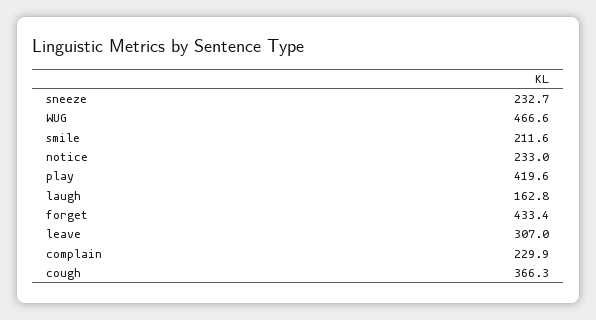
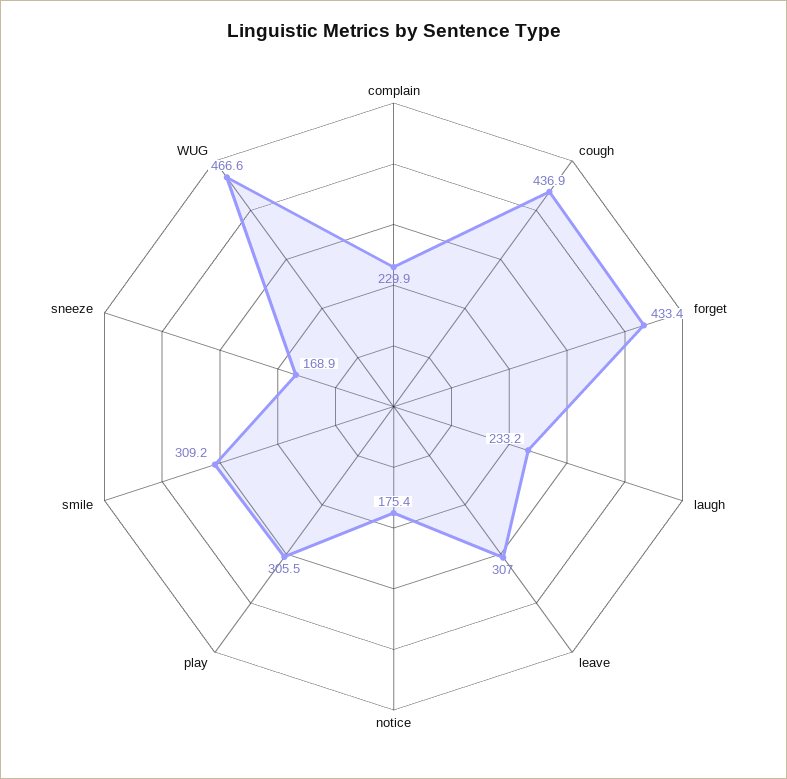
sneeze: 232.7 -> 168.9
smile: 211.6 -> 309.2
notice: 233 -> 175.4
play: 419.6 -> 305.5
laugh: 162.8 -> 233.2
cough: 366.3 -> 436.9

